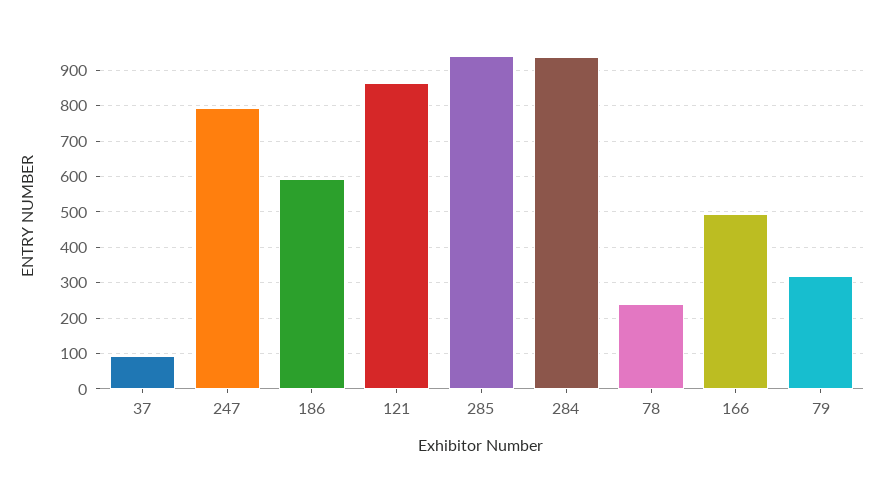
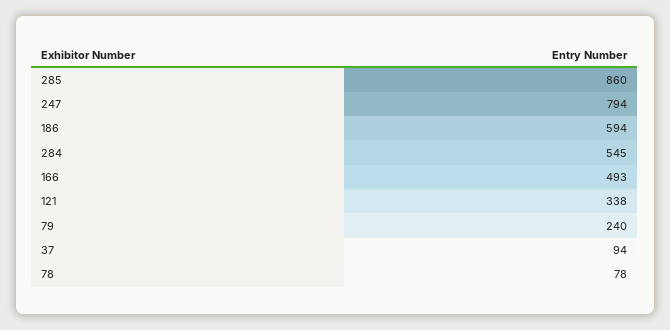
121: 860 -> 338
285: 940 -> 860
284: 940 -> 545
78: 240 -> 78
79: 320 -> 240

